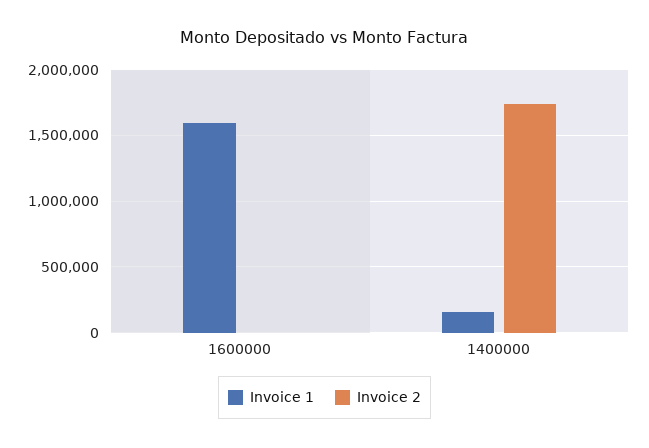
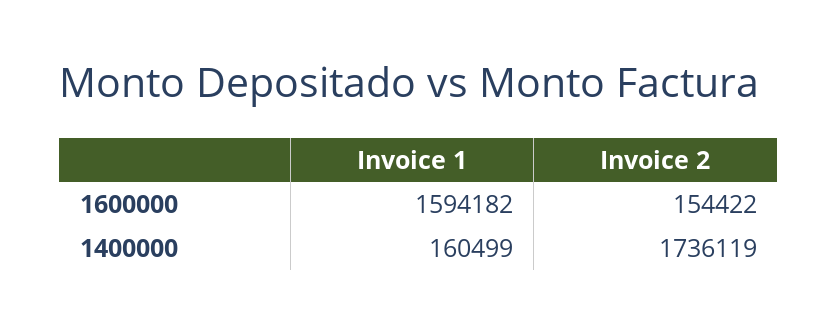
Invoice 2, 1600000: 0 -> 154422

